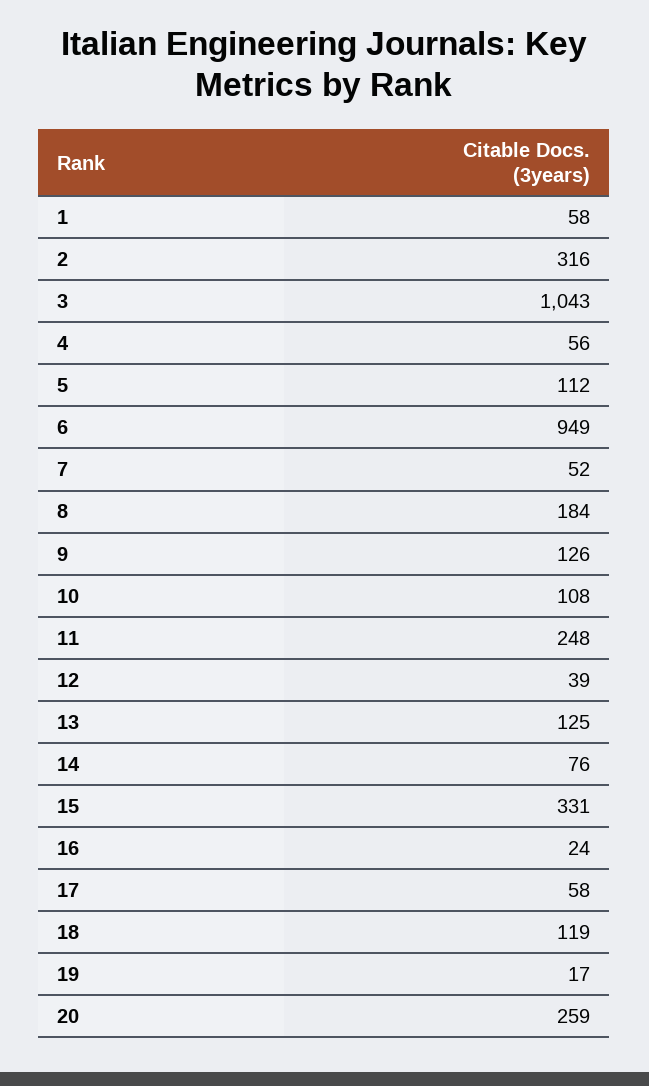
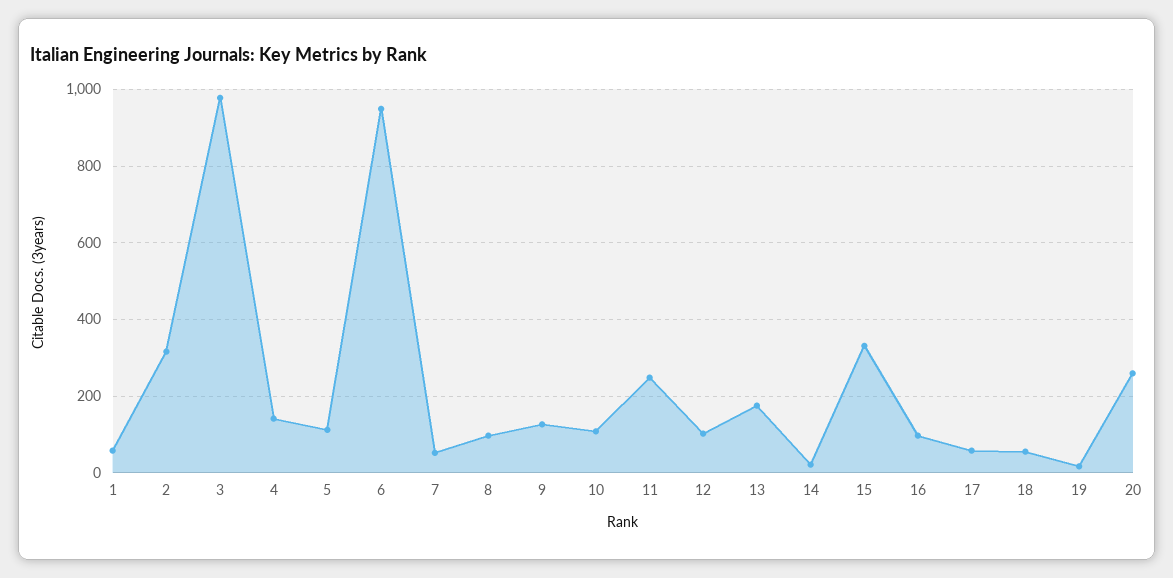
3: 1043 -> 980
4: 56 -> 140
8: 184 -> 100
12: 39 -> 100
13: 125 -> 180
14: 76 -> 20
16: 24 -> 100
18: 119 -> 60

